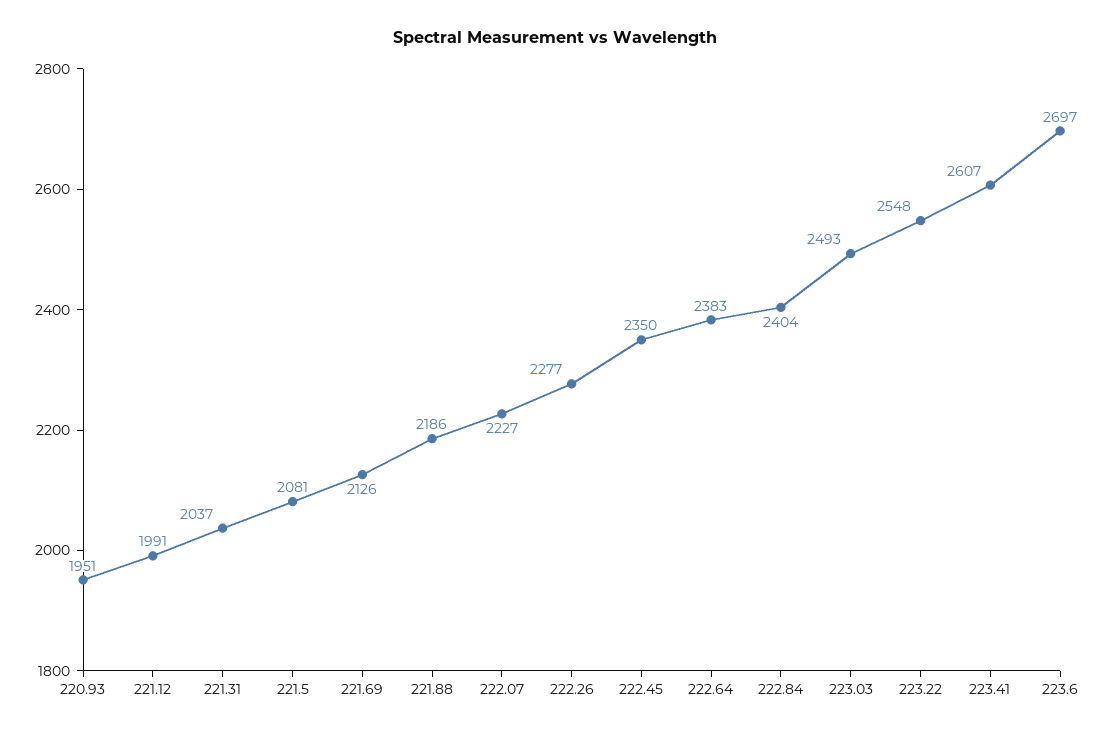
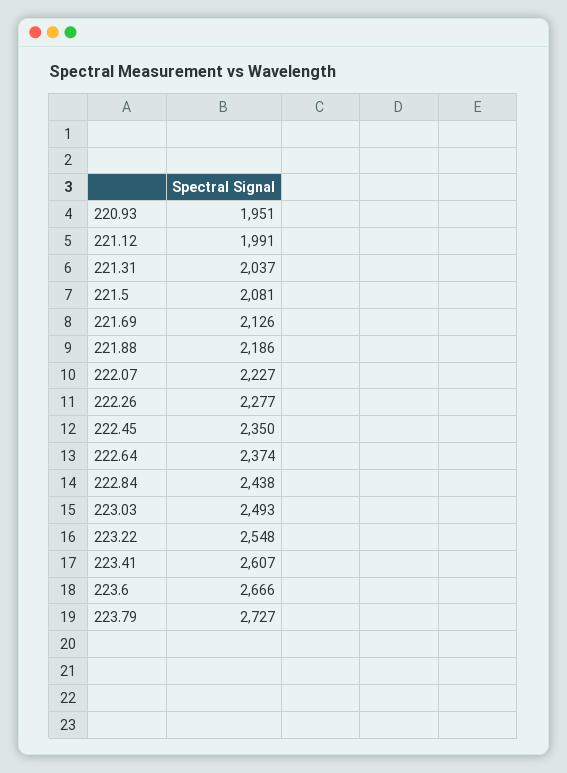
222.64: 2383 -> 2374
222.84: 2404 -> 2438
223.6: 2697 -> 2666
223.79: none -> 2727

